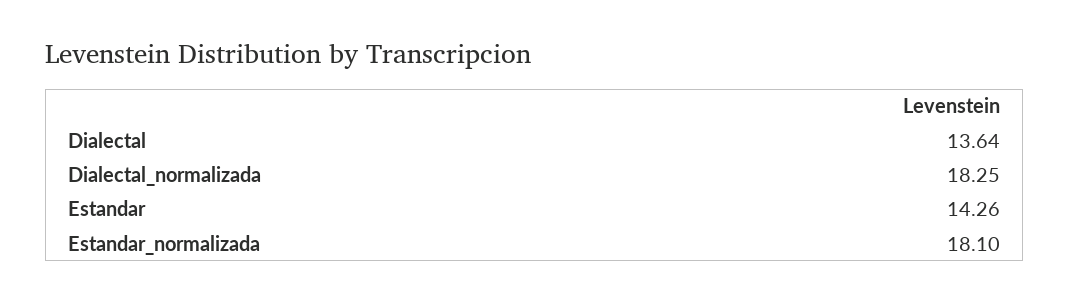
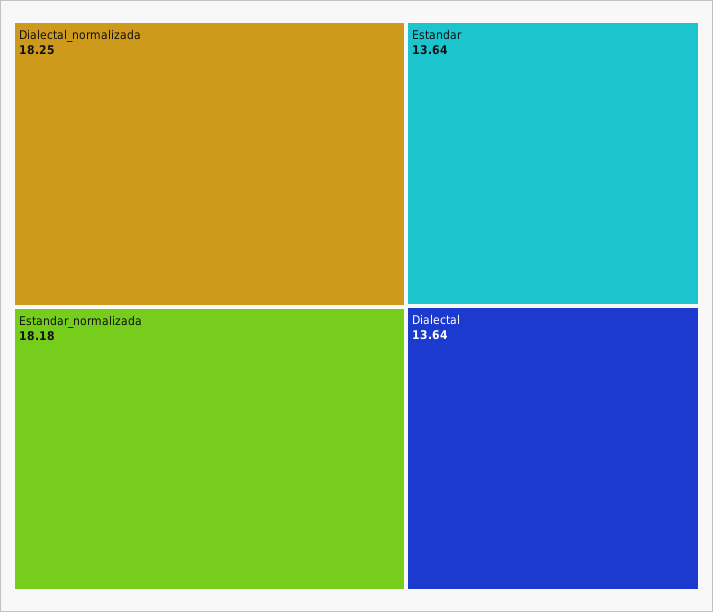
Estandar: 14.26 -> 13.64
Estandar_normalizada: 18.1 -> 18.18

